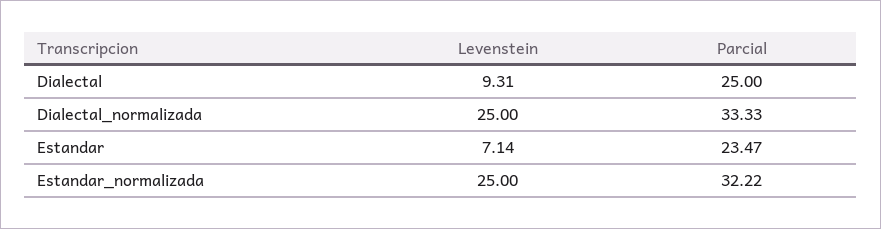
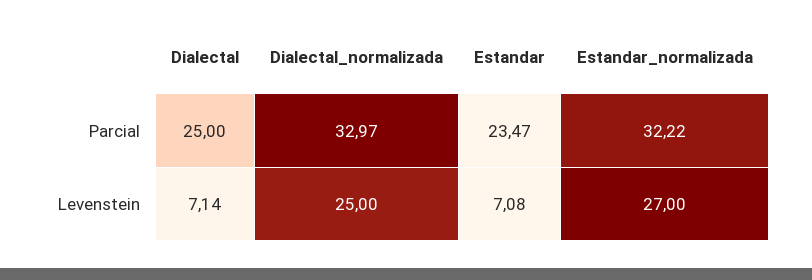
Levenstein, Dialectal: 9.31 -> 7.14
Parcial, Dialectal_normalizada: 33.33 -> 32.97
Levenstein, Estandar: 7.14 -> 7.08
Levenstein, Estandar_normalizada: 25 -> 27

